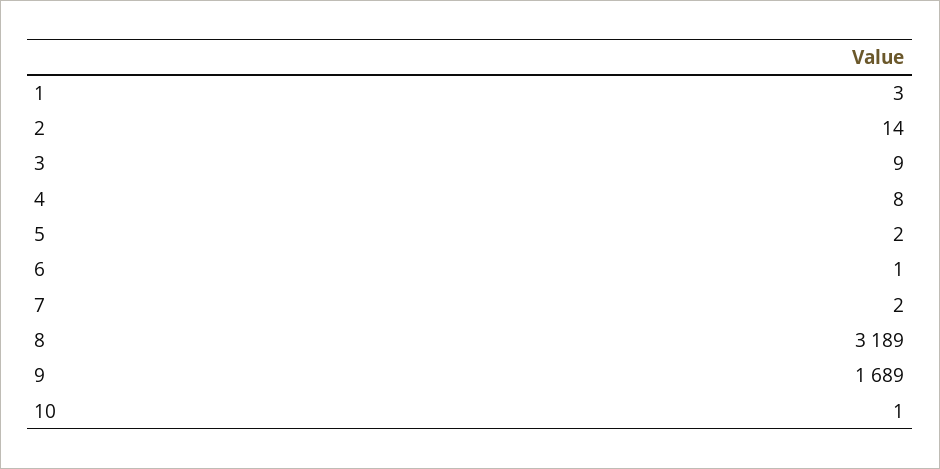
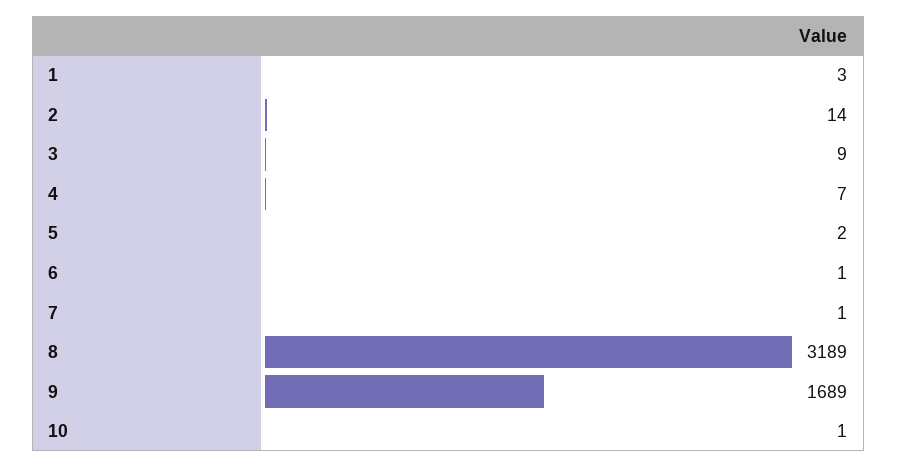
4: 8 -> 7
7: 2 -> 1

